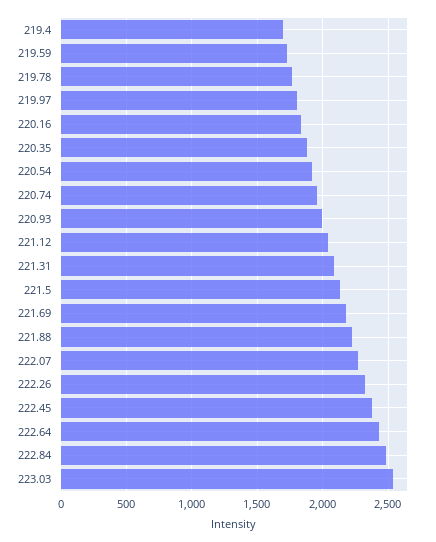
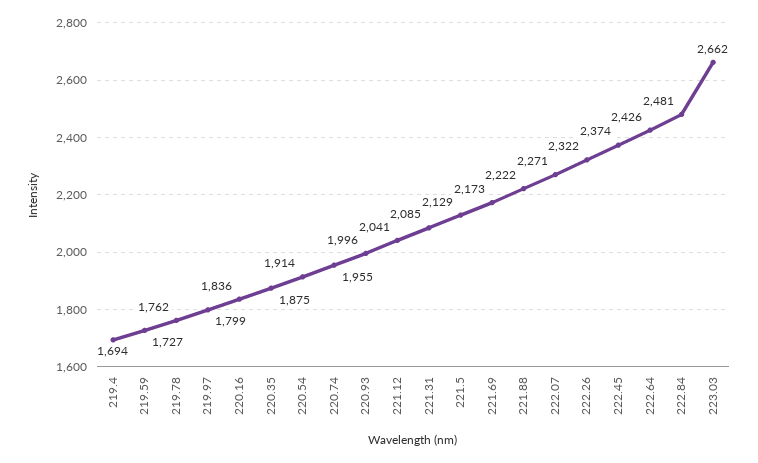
223.03: 2550 -> 2662

